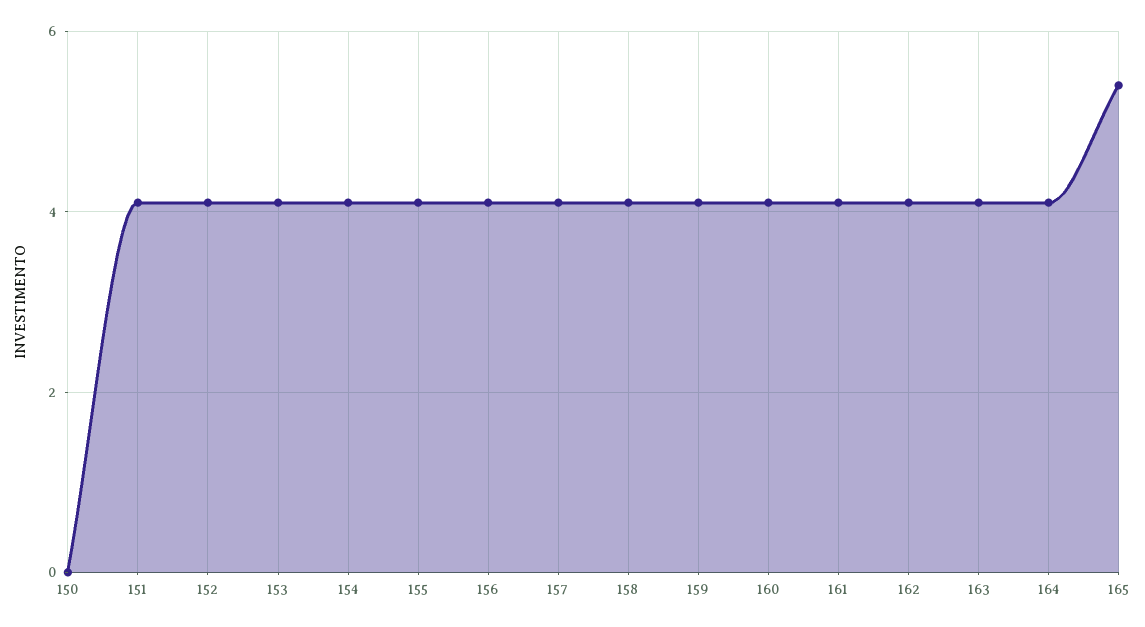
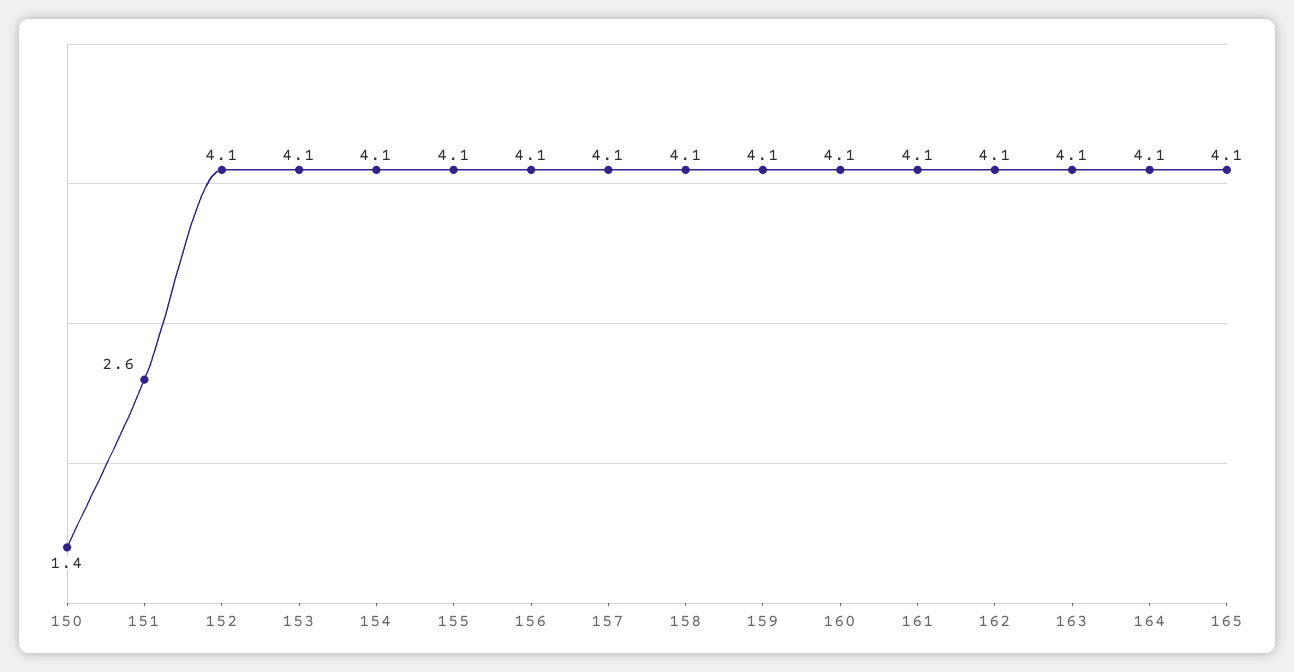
150: 0 -> 1.4
151: 4 -> 2.6
165: 5.5 -> 4.1

